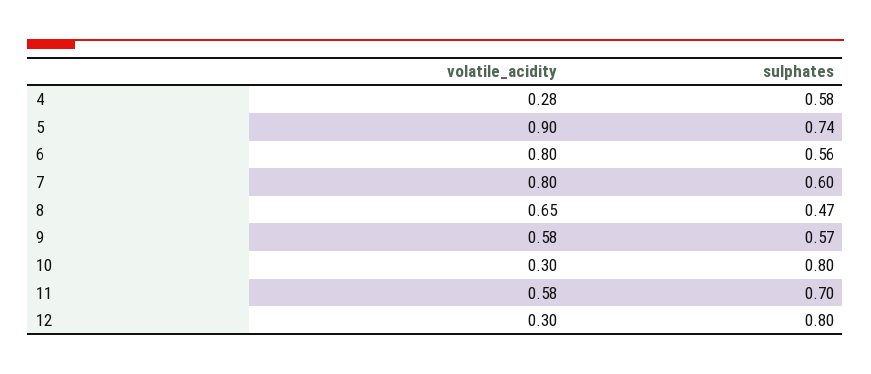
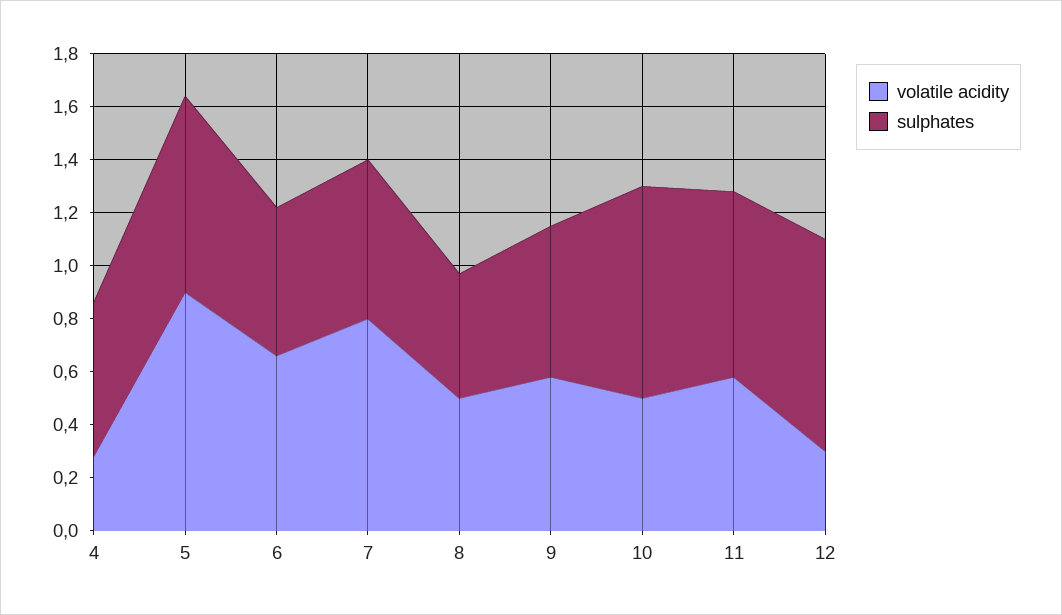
volatile_acidity, 6: 0.8 -> 0.65
volatile_acidity, 8: 0.65 -> 0.5
volatile_acidity, 10: 0.3 -> 0.5

